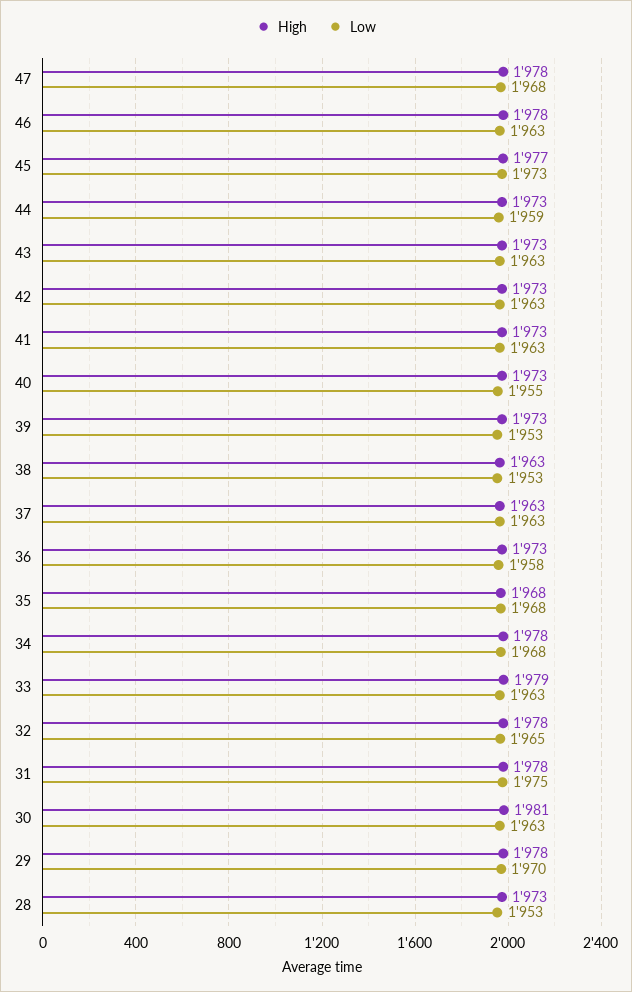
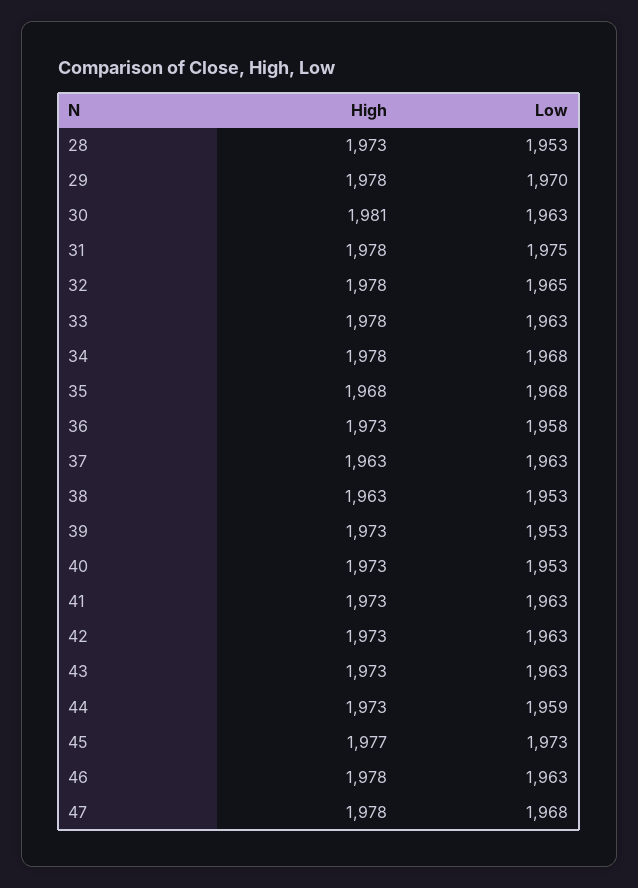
Low, 40: 1955 -> 1953
High, 33: 1979 -> 1978

